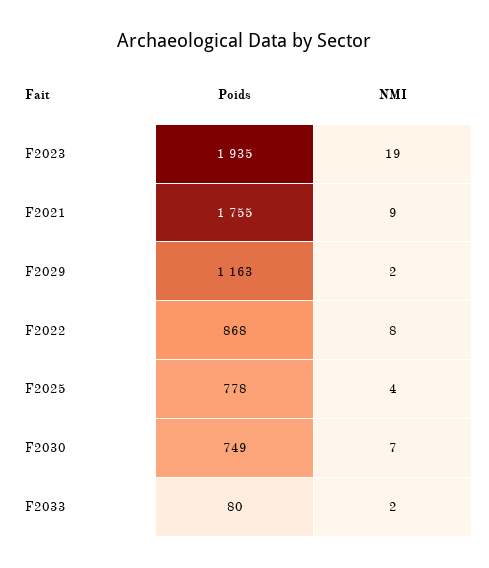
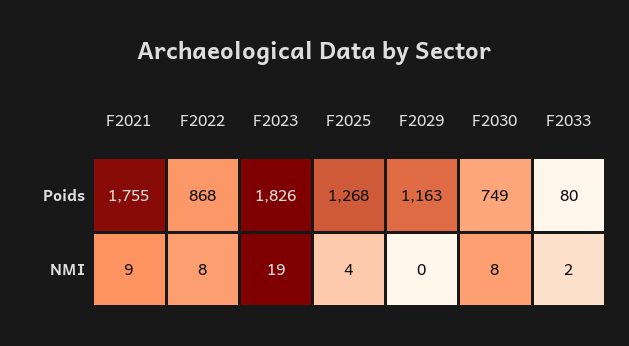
Poids, F2023: 1935 -> 1826
NMI, F2029: 2 -> 0
Poids, F2025: 778 -> 1268
NMI, F2030: 7 -> 8

